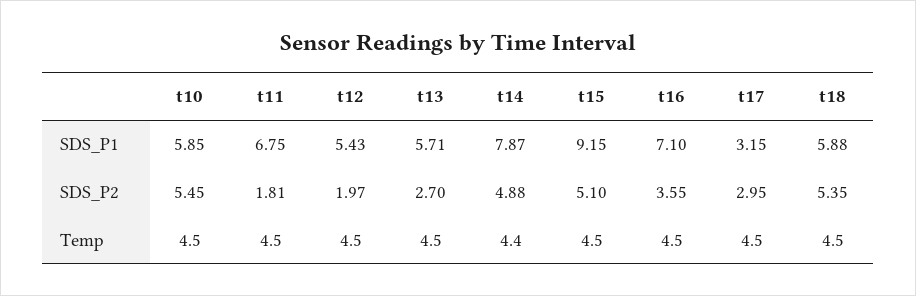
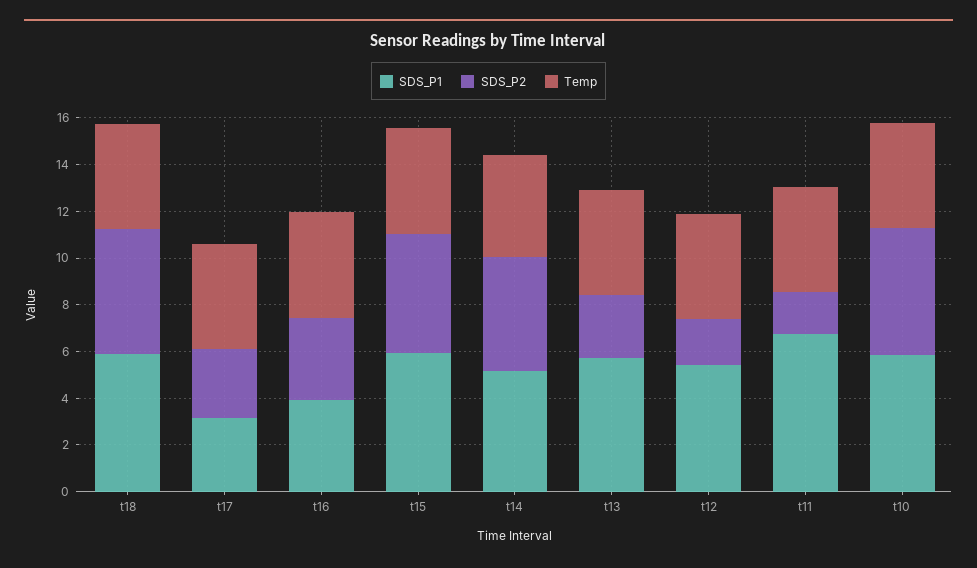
SDS_P1, t14: 7.87 -> 5
SDS_P1, t15: 9.15 -> 6
SDS_P1, t16: 7.1 -> 4

